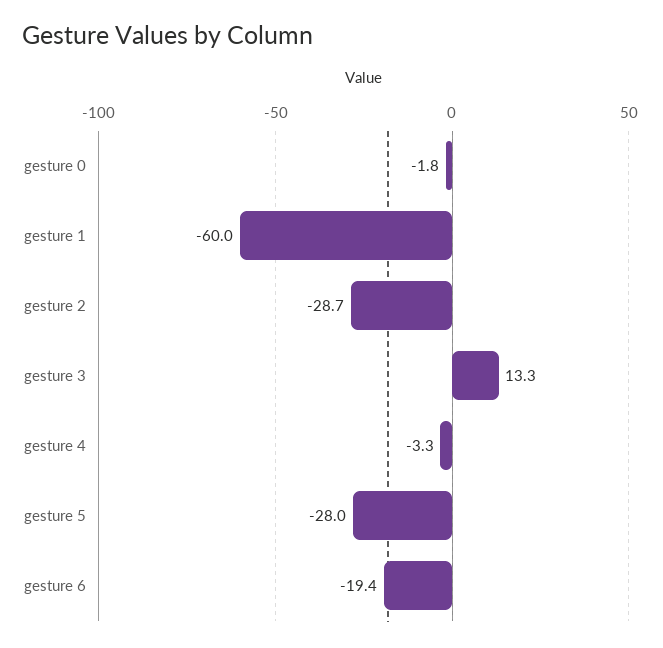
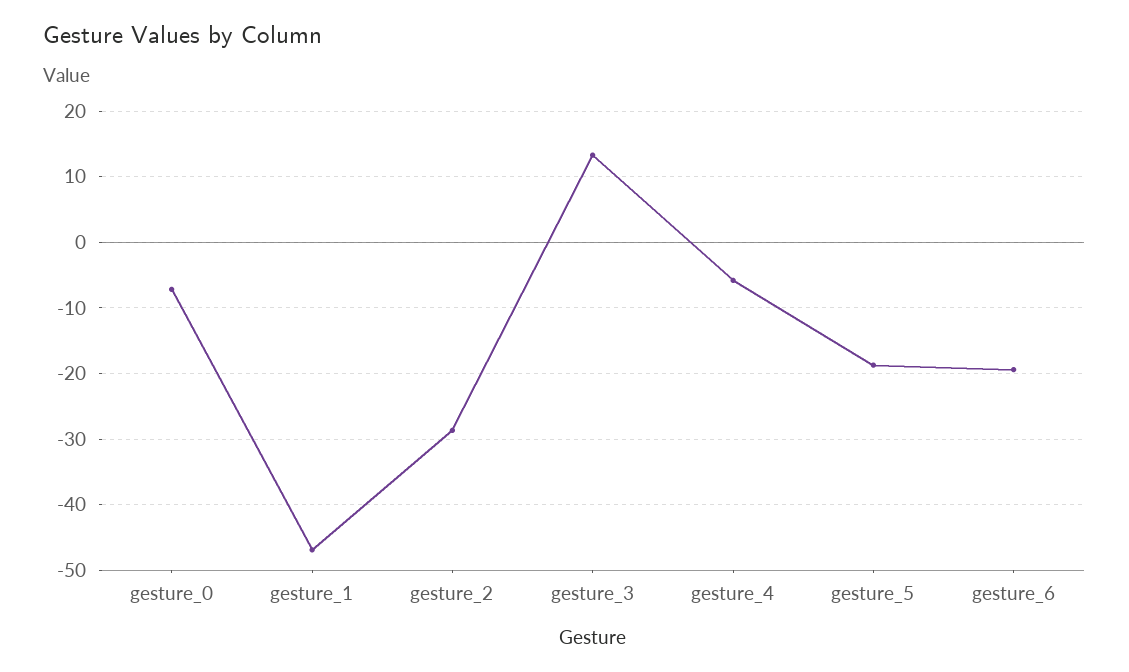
gesture 0: -1.8 -> -7
gesture 1: -60 -> -47
gesture 4: -3.3 -> -6
gesture 5: -28 -> -19

